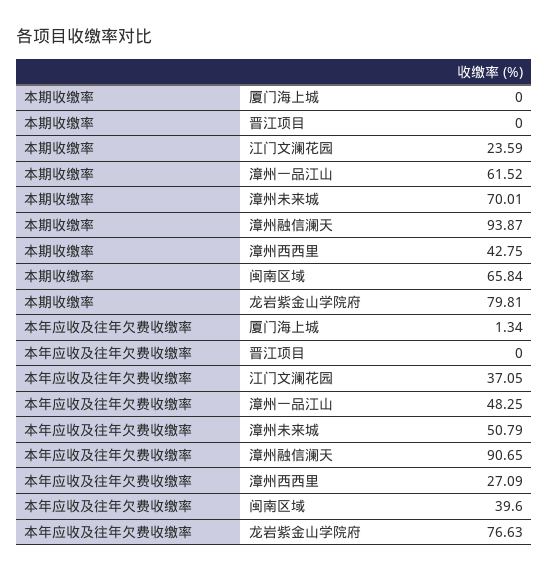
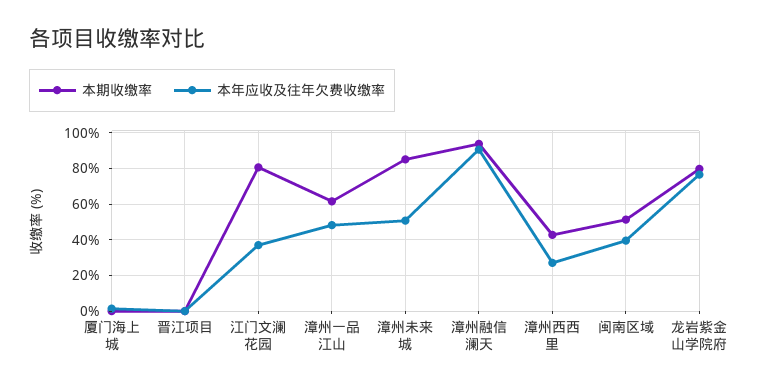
本期收缴率, 江门文澜花园: 23.59 -> 80
本期收缴率, 漳州未来城: 70.01 -> 85
本期收缴率, 闽南区域: 65.84 -> 50

